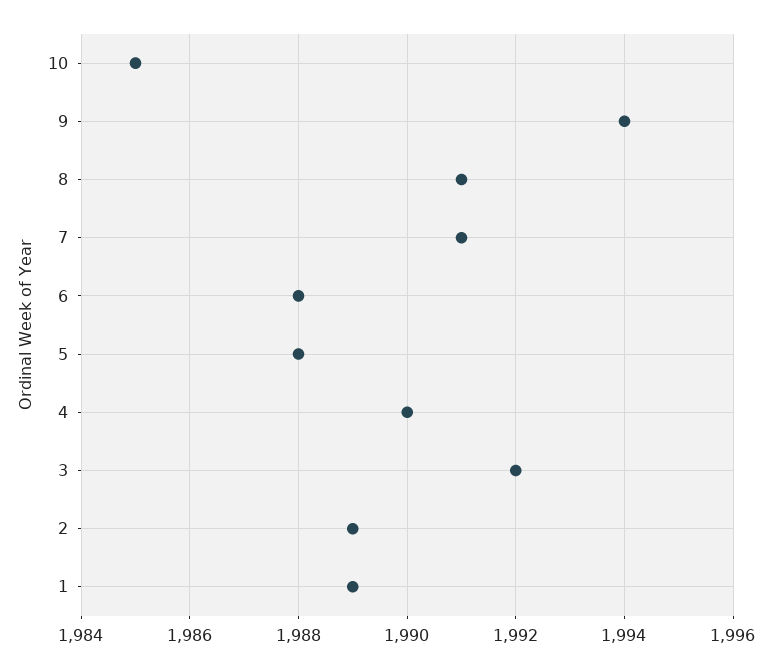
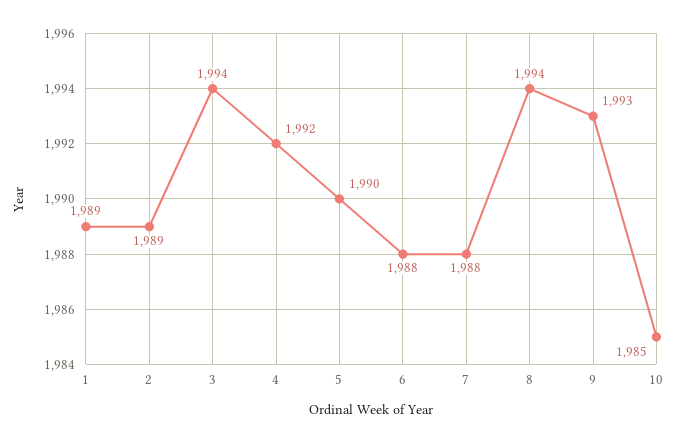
9: 1994 -> 1993
8: 1991 -> 1994
7: 1991 -> 1988
5: 1988 -> 1990
4: 1990 -> 1992
3: 1992 -> 1994

